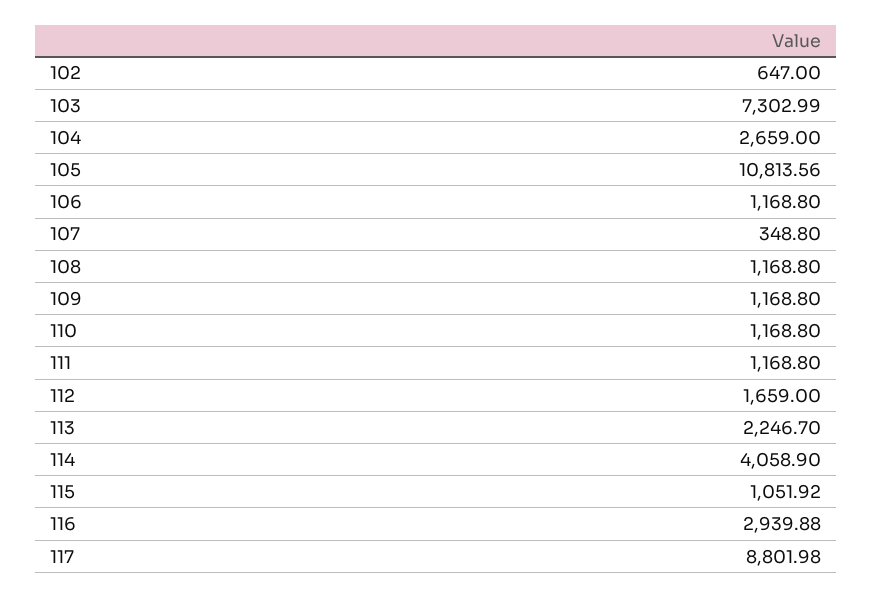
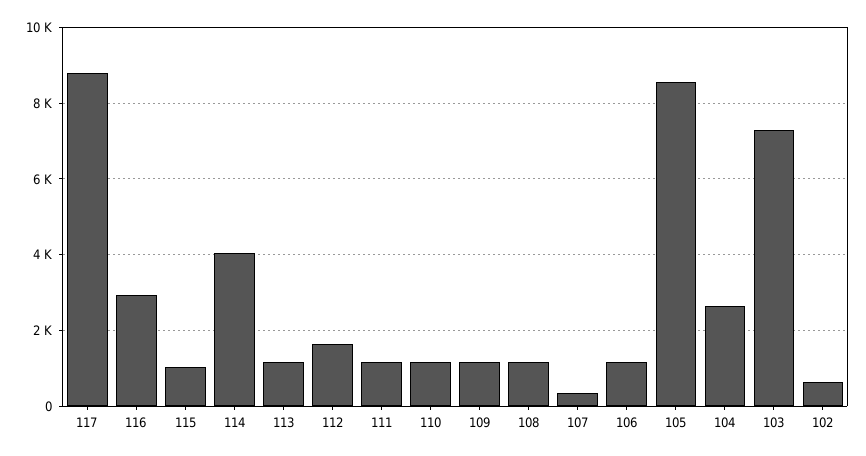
105: 10813.56 -> 8600
113: 2246.7 -> 1200

